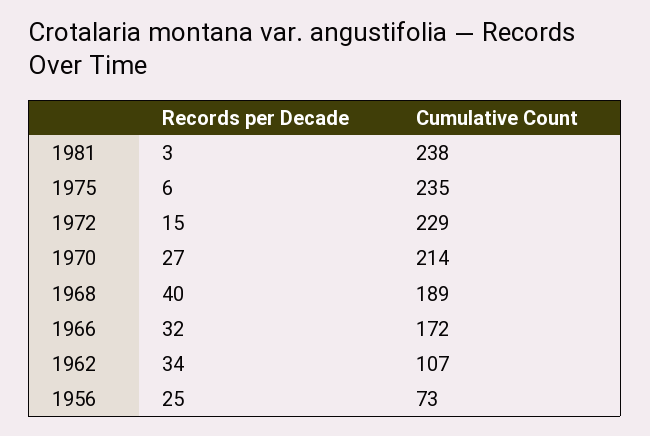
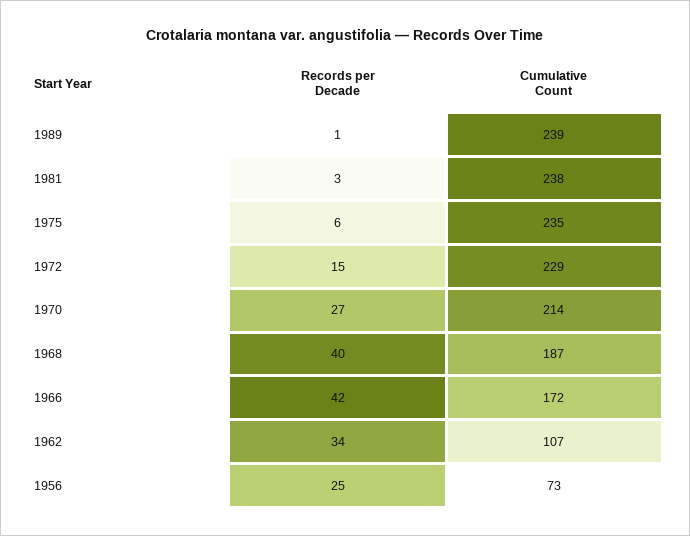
Cumulative Count, 1968: 189 -> 187
Records per Decade, 1966: 32 -> 42
Records per Decade, 1989: none -> 1
Cumulative Count, 1989: none -> 239

